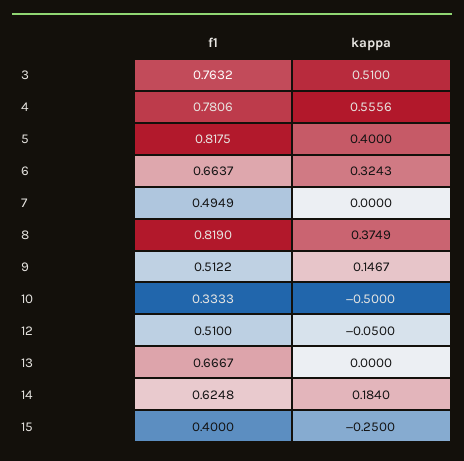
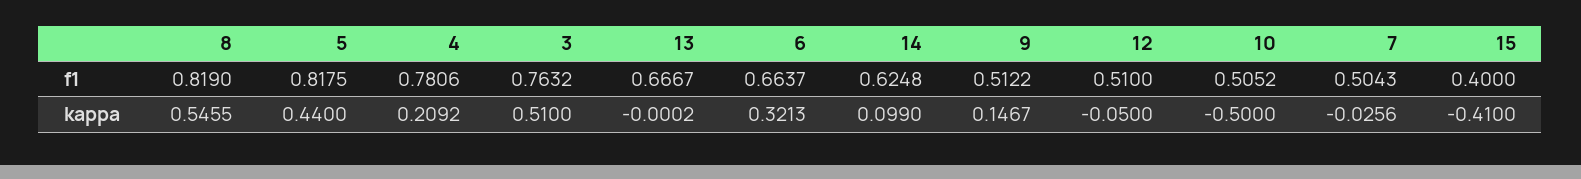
kappa, 4: 0.5556 -> 0.2092
kappa, 5: 0.4 -> 0.44
kappa, 6: 0.3243 -> 0.3213
f1, 7: 0.4949 -> 0.5043
kappa, 7: 0 -> -0.0256
kappa, 8: 0.3749 -> 0.5455
f1, 10: 0.3333 -> 0.5052
kappa, 13: 0 -> -0.0002
kappa, 14: 0.184 -> 0.099
kappa, 15: -0.25 -> -0.41

